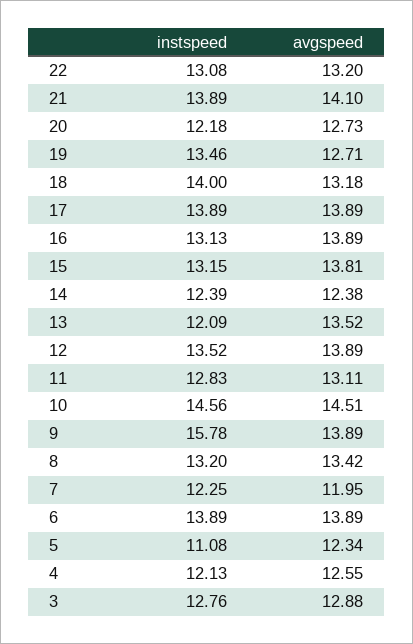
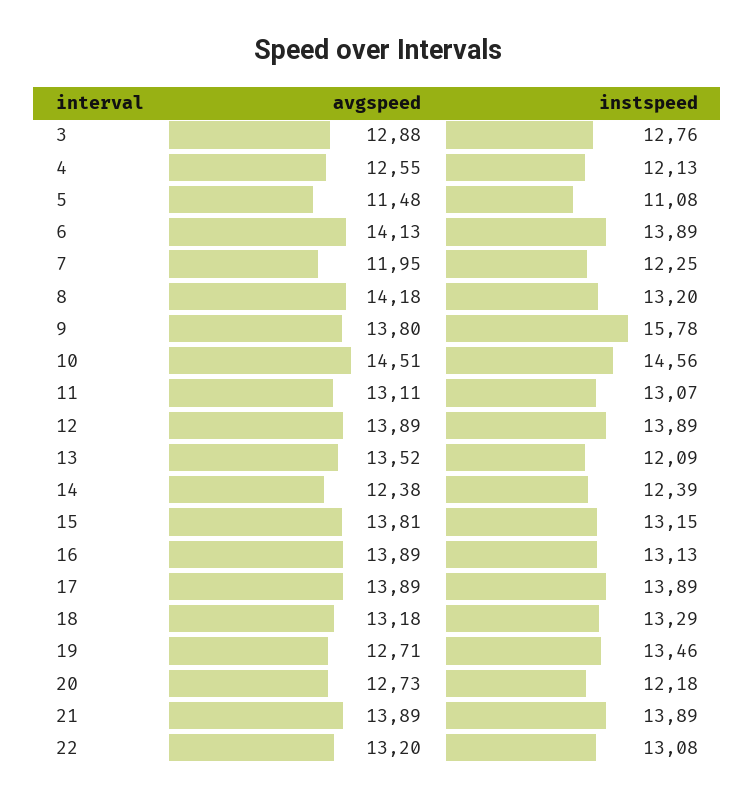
avgspeed, 21: 14.1 -> 13.89
instspeed, 18: 14 -> 13.29
instspeed, 12: 13.52 -> 13.89
instspeed, 11: 12.83 -> 13.07
avgspeed, 9: 13.89 -> 13.8
avgspeed, 8: 13.42 -> 14.18
avgspeed, 6: 13.89 -> 14.13
avgspeed, 5: 12.34 -> 11.48

